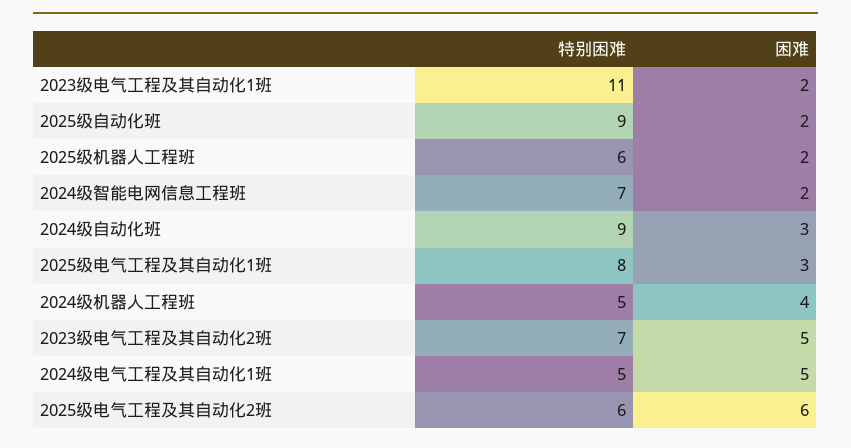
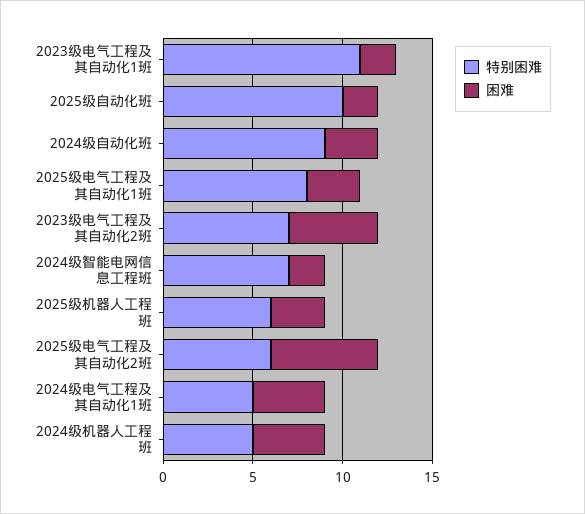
特别困难, 2025级自动化班: 9 -> 10
困难, 2025级机器人工程班: 2 -> 3
困难, 2024级电气工程及其自动化1班: 5 -> 4

